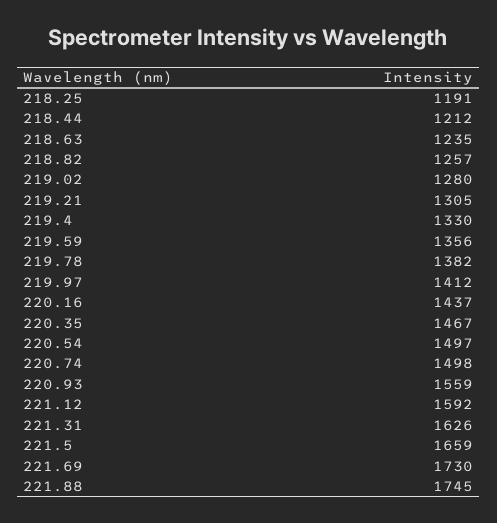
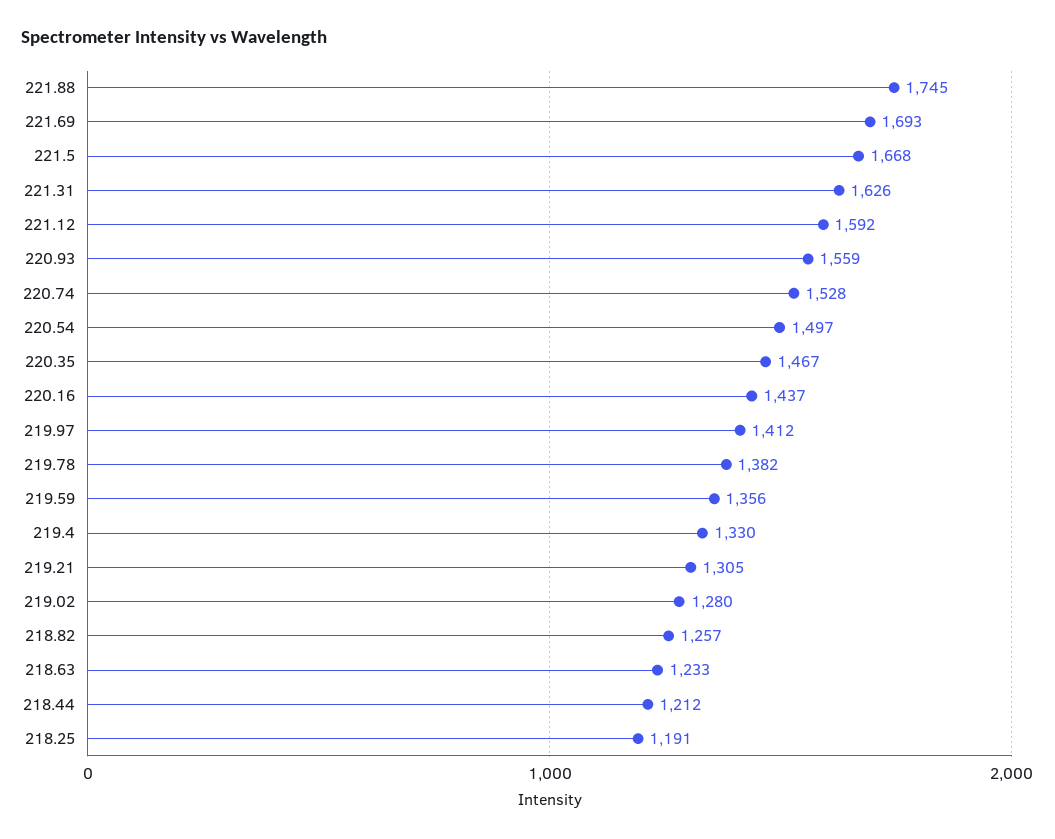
218.63: 1235 -> 1233
220.74: 1498 -> 1528
221.5: 1659 -> 1668
221.69: 1730 -> 1693

